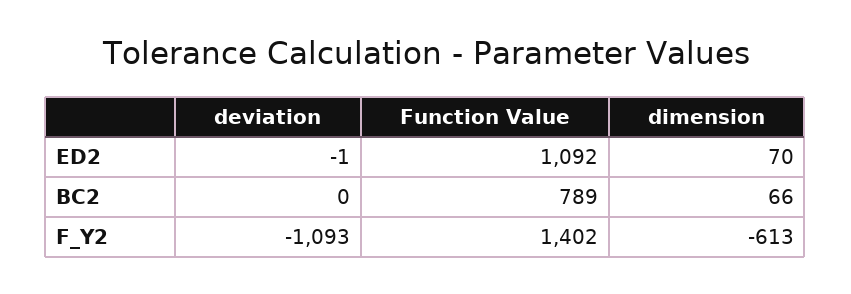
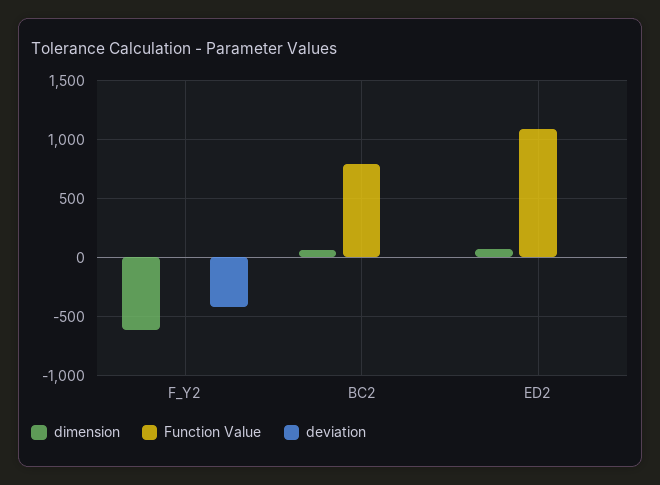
deviation, F_Y2: -1093 -> -400
Function Value, F_Y2: 1402 -> 0

